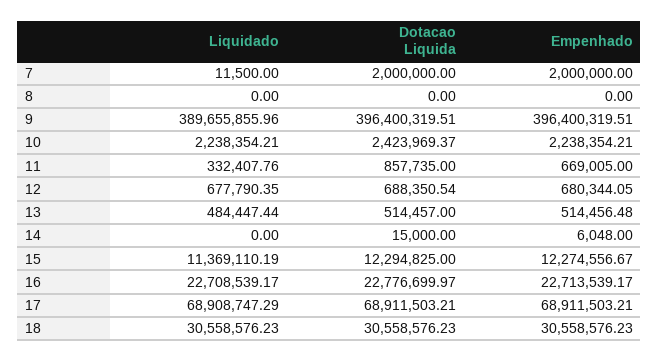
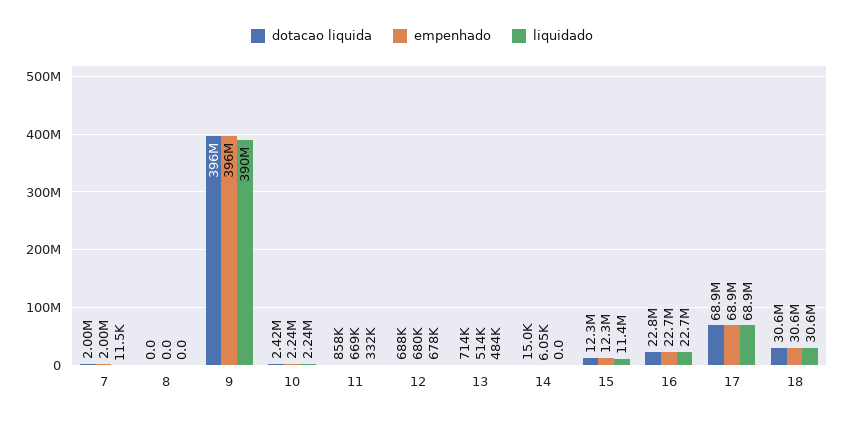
Dotacao Liquida, 13: 514457 -> 714000

